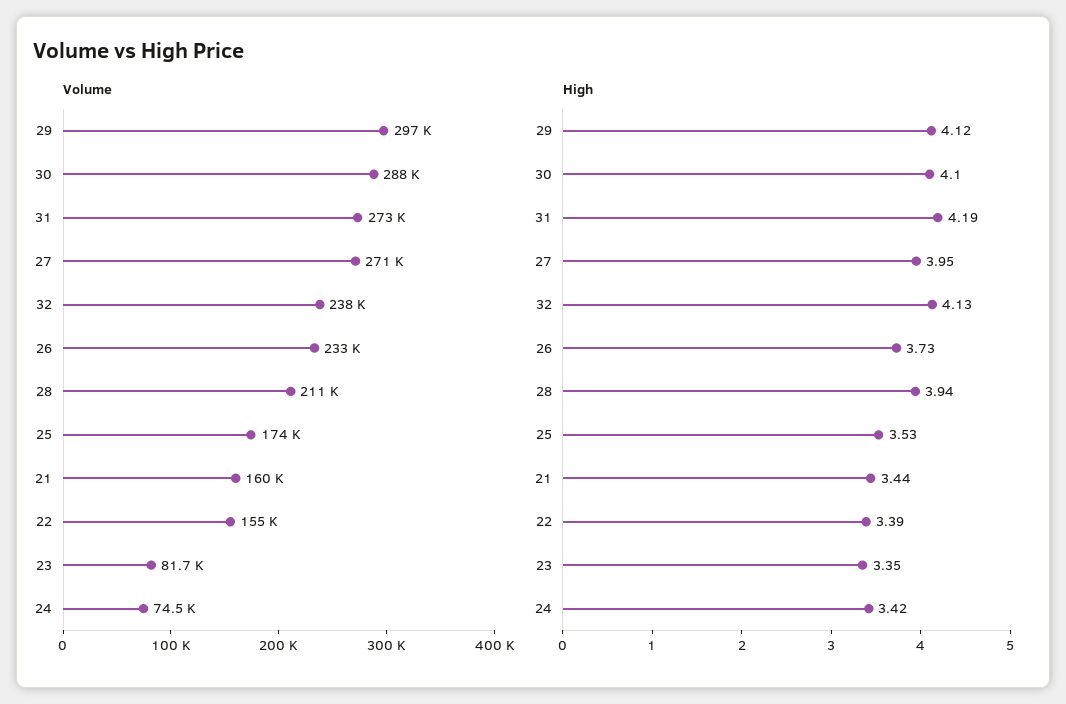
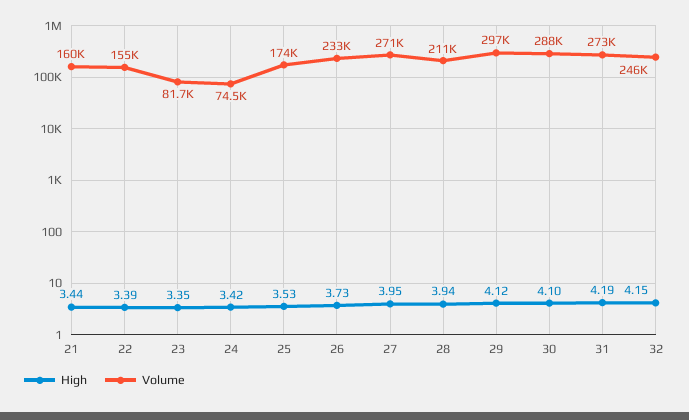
Volume, 32: 238000 -> 246000
High, 32: 4.13 -> 4.15

